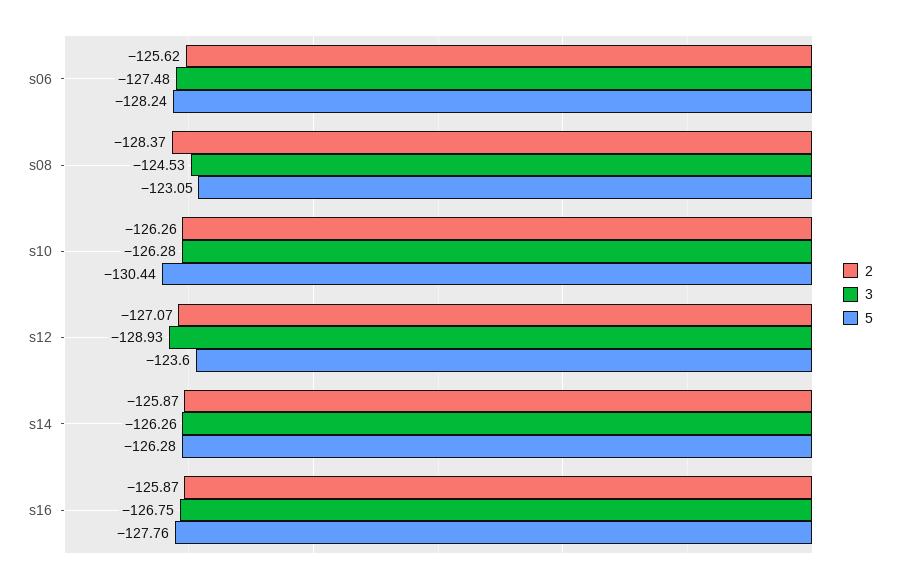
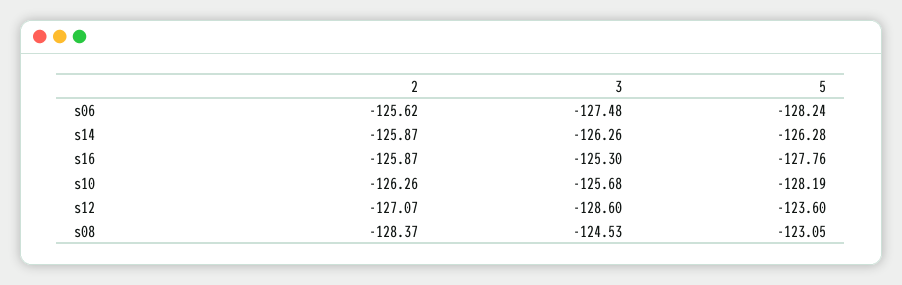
3, s10: -126.28 -> -125.68
5, s10: -130.44 -> -128.19
3, s12: -128.93 -> -128.6
3, s16: -126.75 -> -125.3

